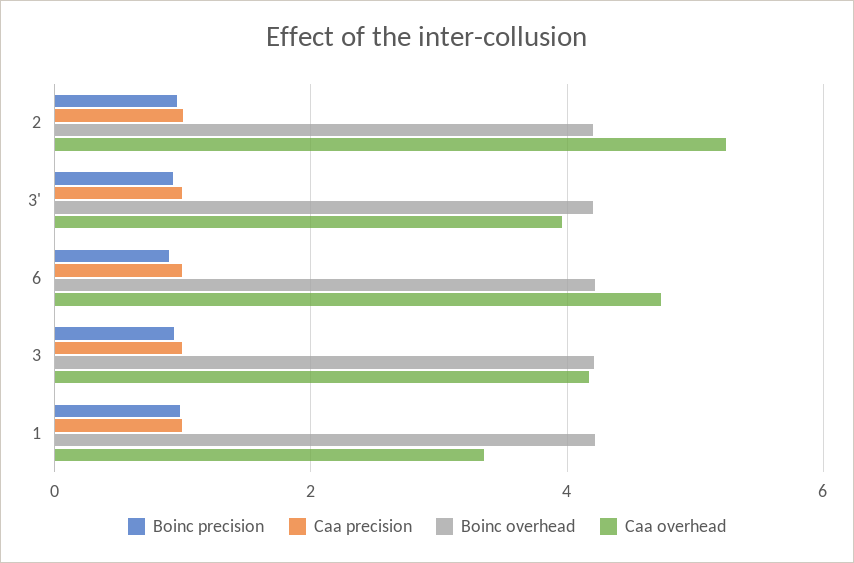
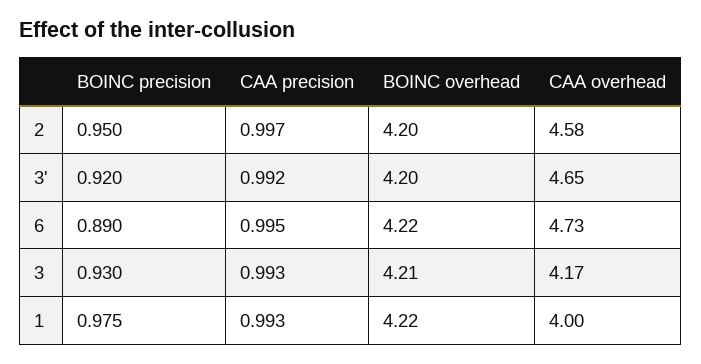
Caa overhead, 2: 5.2 -> 4.58
Caa overhead, 3': 4 -> 4.65
Caa overhead, 1: 3.4 -> 4

